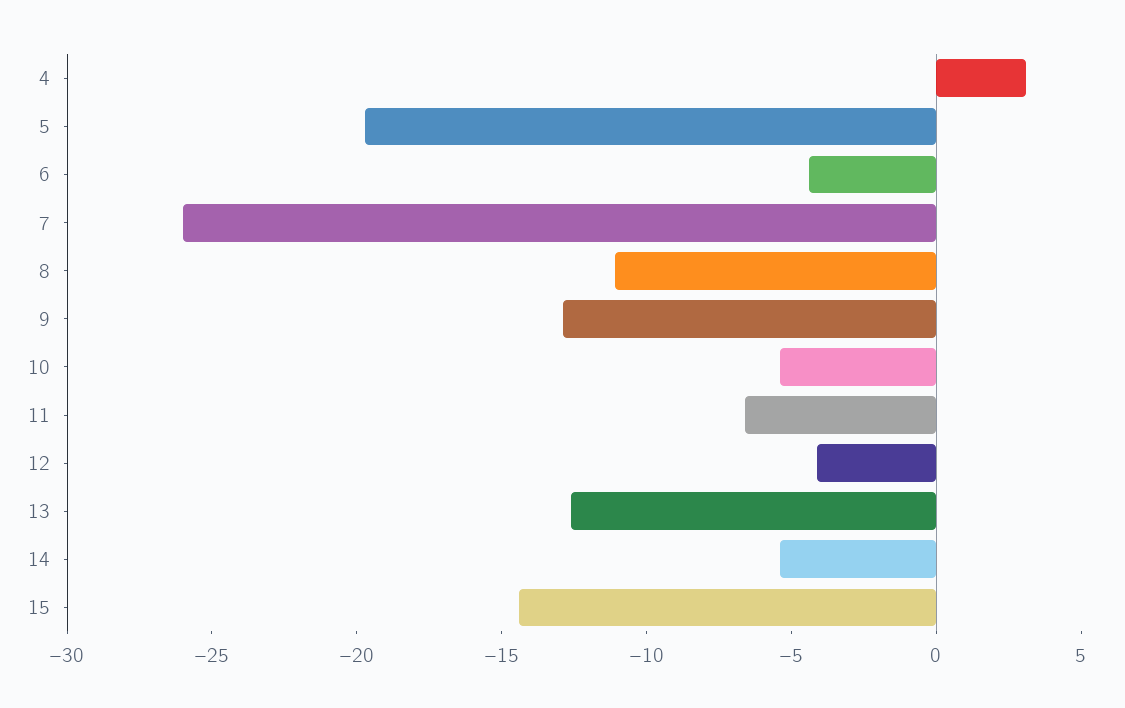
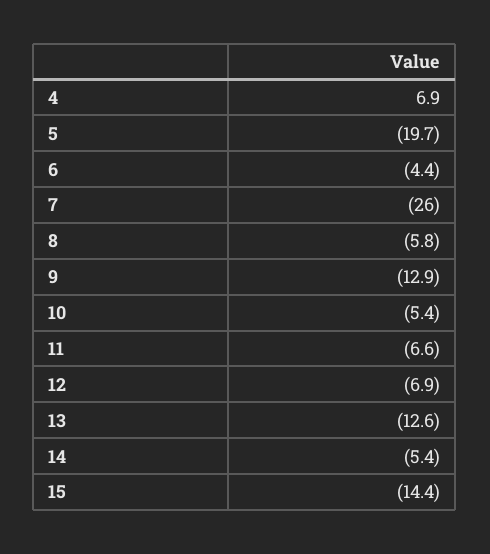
4: 3 -> 6.9
8: -11 -> -5.8
12: -4 -> -6.9

